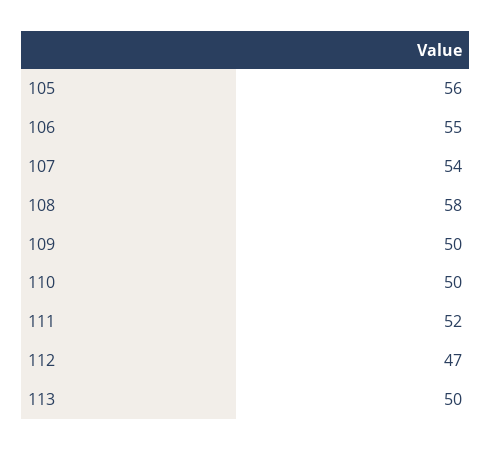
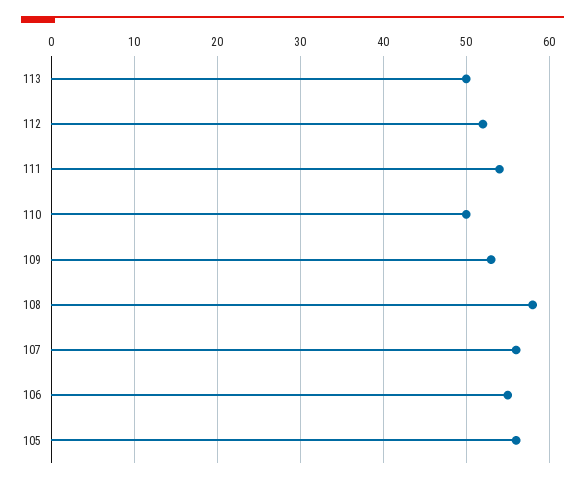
107: 54 -> 56
109: 50 -> 53
111: 52 -> 54
112: 47 -> 52

